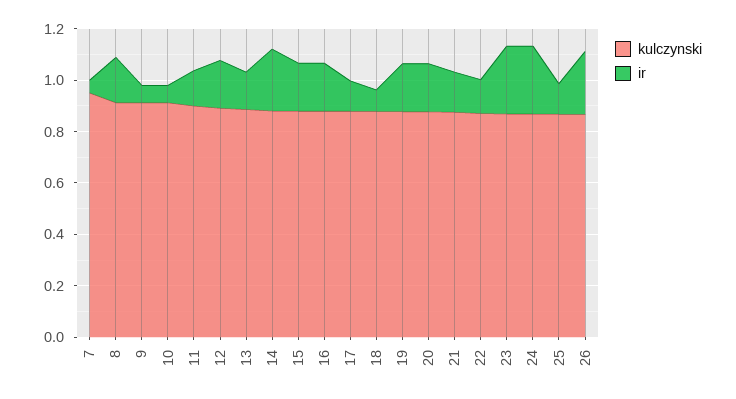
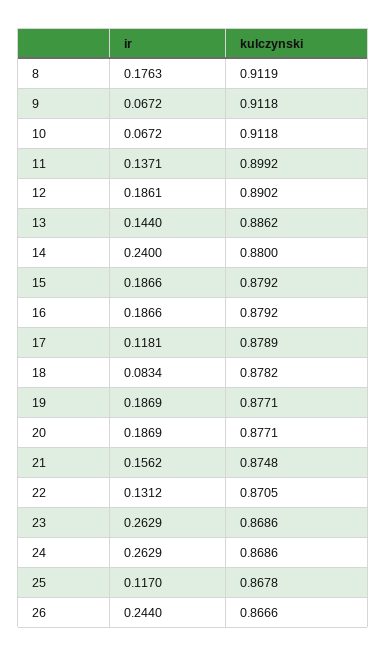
kulczynski, 7: 0.95 -> none
ir, 7: 0.05 -> none

